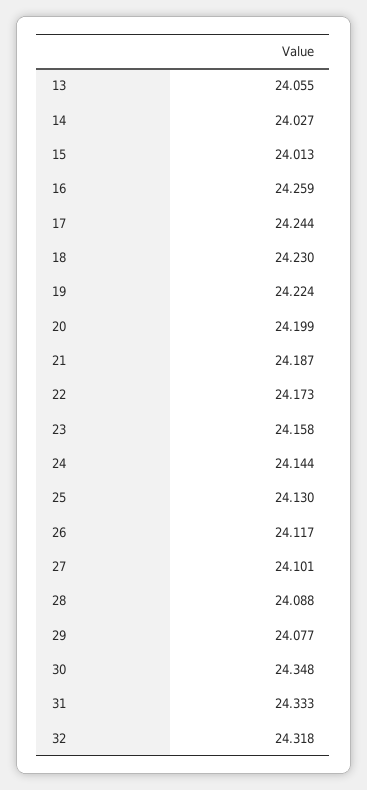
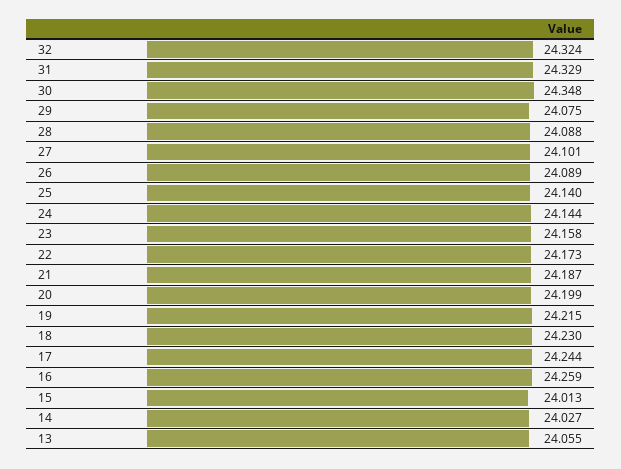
19: 24.224 -> 24.215
25: 24.13 -> 24.14
26: 24.117 -> 24.089
29: 24.077 -> 24.075
31: 24.333 -> 24.329
32: 24.318 -> 24.324

